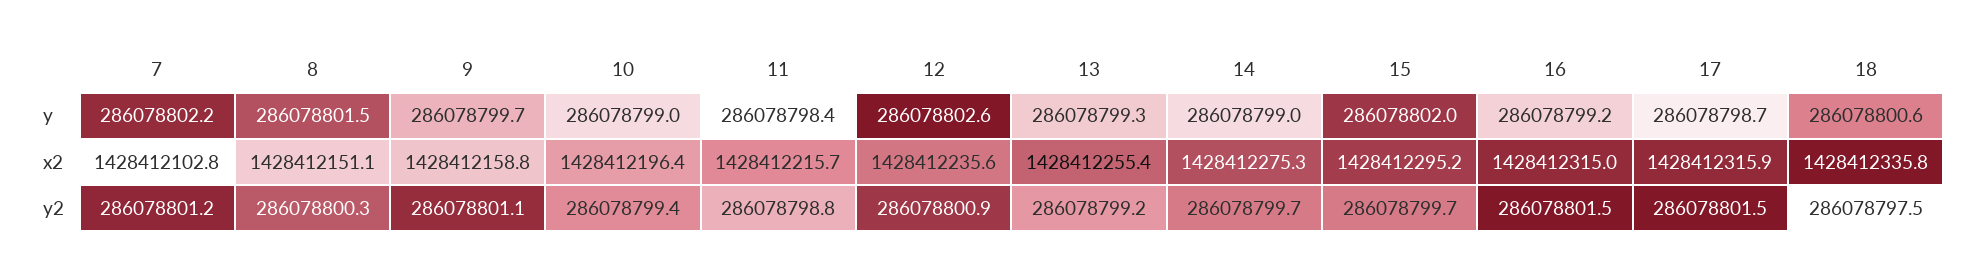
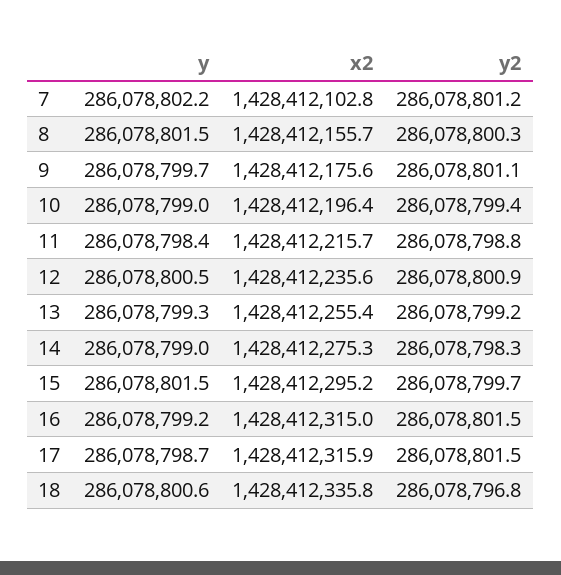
12, y: 286078802.6 -> 286078800.5
15, y: 286078802 -> 286078801.5
8, x2: 1428412151.1 -> 1428412155.7
9, x2: 1428412158.8 -> 1428412175.6
14, y2: 286078799.7 -> 286078798.3
18, y2: 286078797.5 -> 286078796.8

